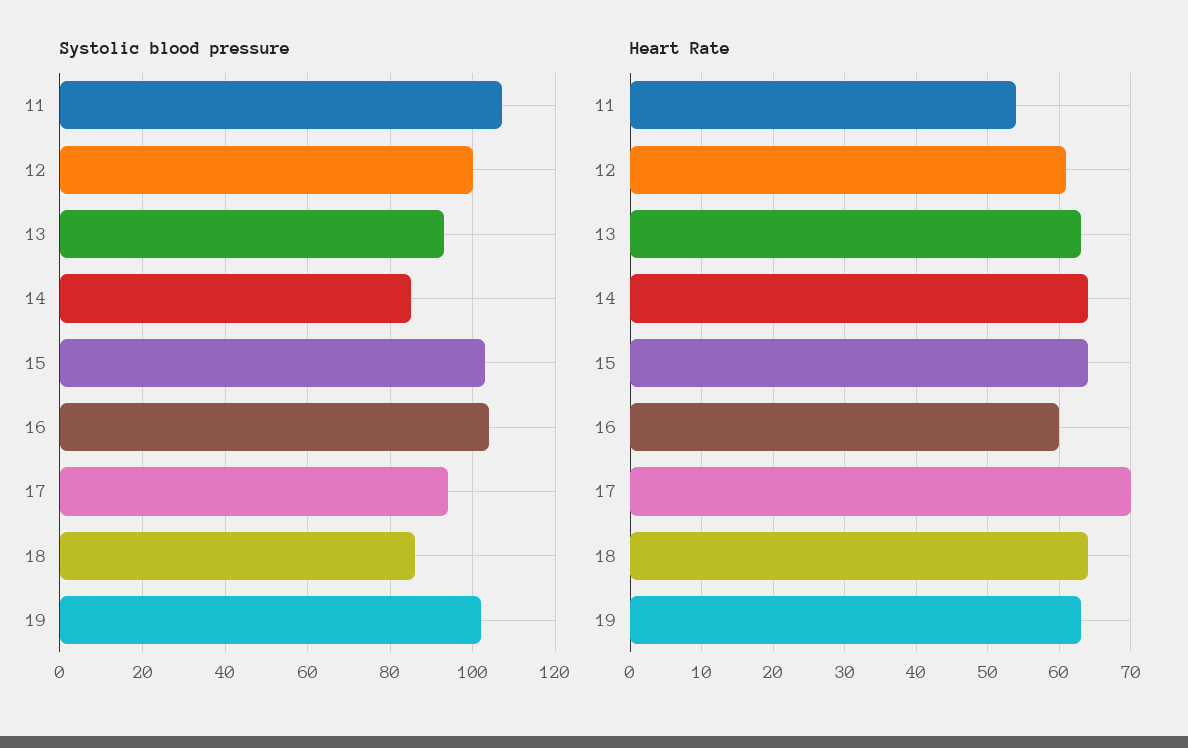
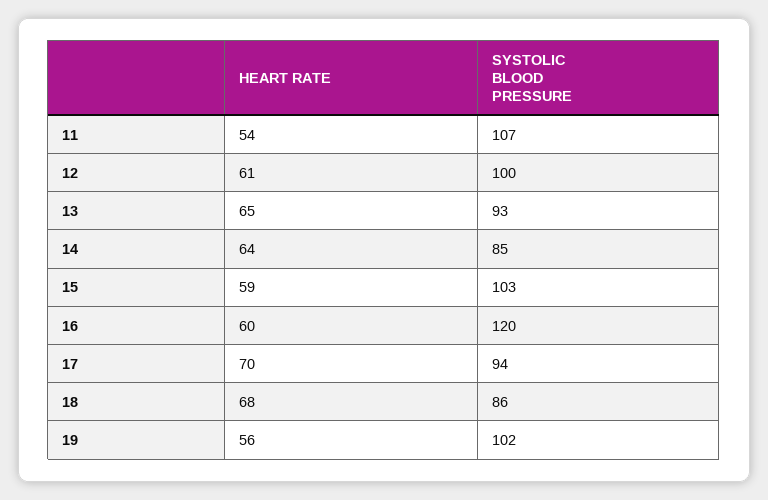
Systolic blood pressure, 16: 105 -> 120
Heart Rate, 13: 63 -> 65
Heart Rate, 15: 64 -> 59
Heart Rate, 18: 64 -> 68
Heart Rate, 19: 63 -> 56

